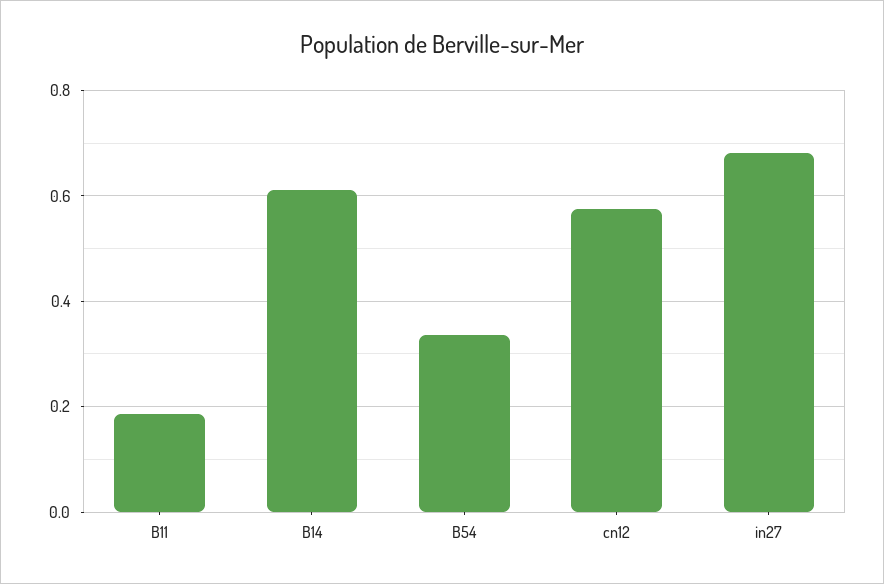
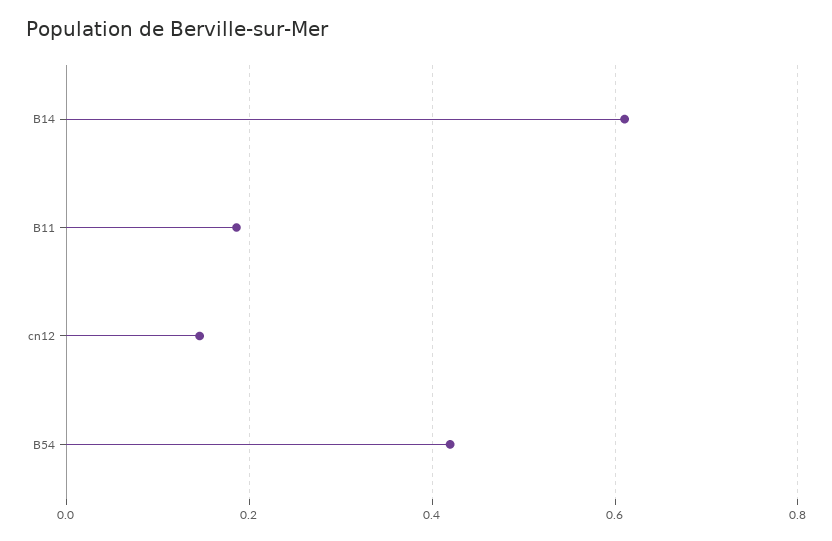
B54: 0.34 -> 0.42
cn12: 0.58 -> 0.14
in27: 0.68 -> none

